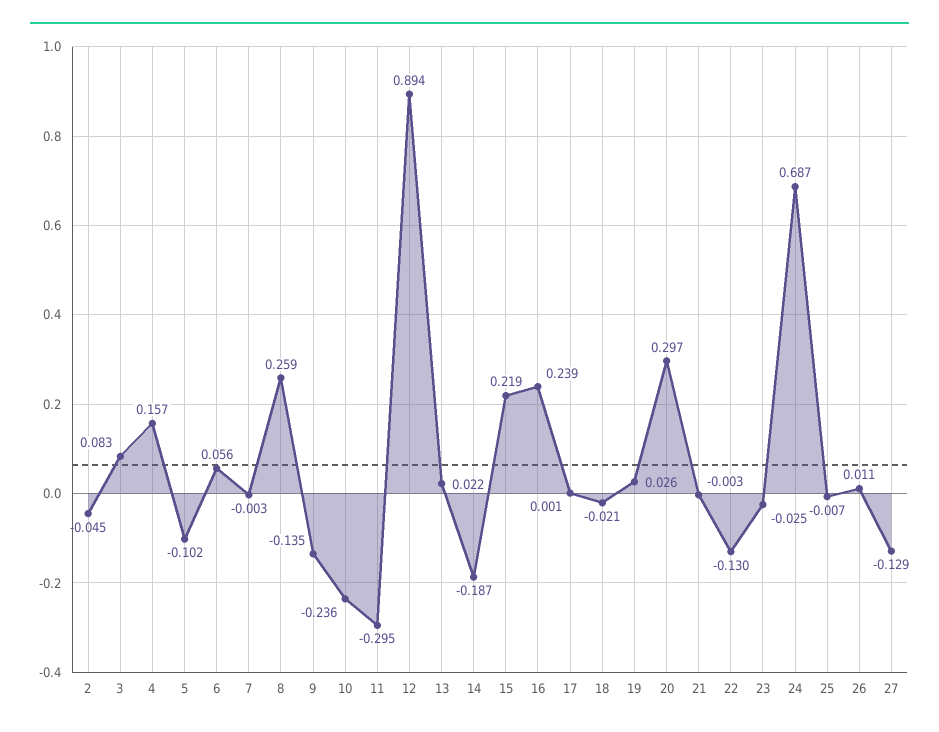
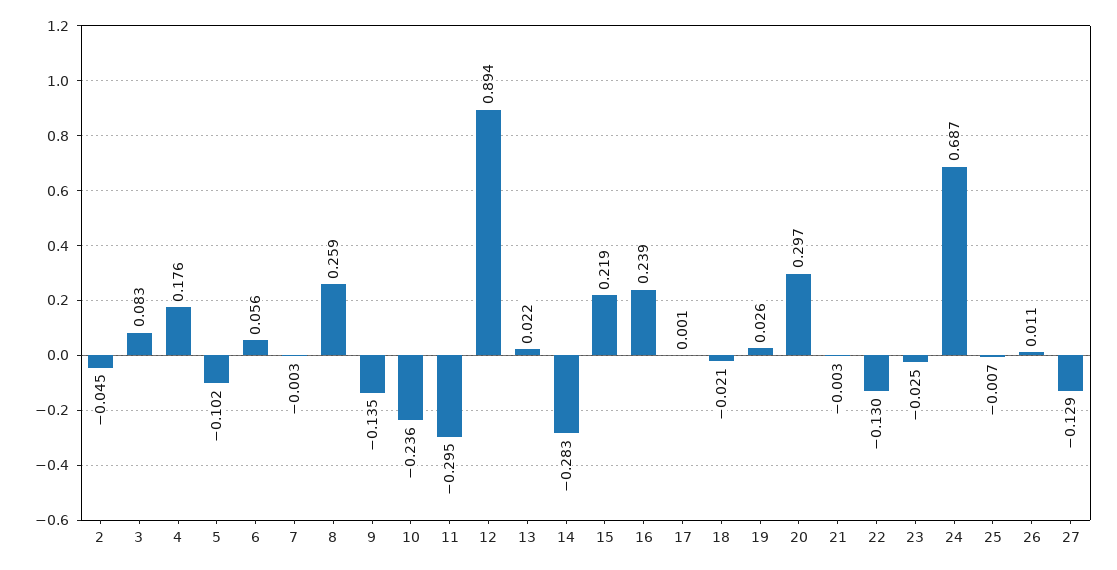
4: 0.157 -> 0.176
14: -0.187 -> -0.283

